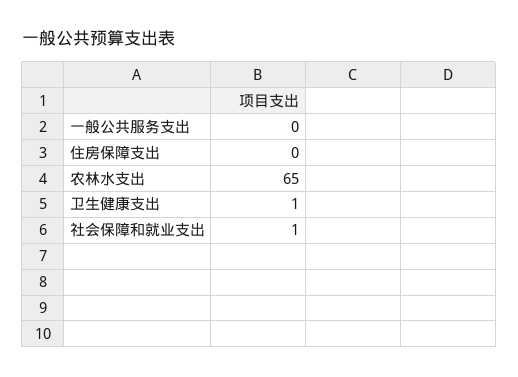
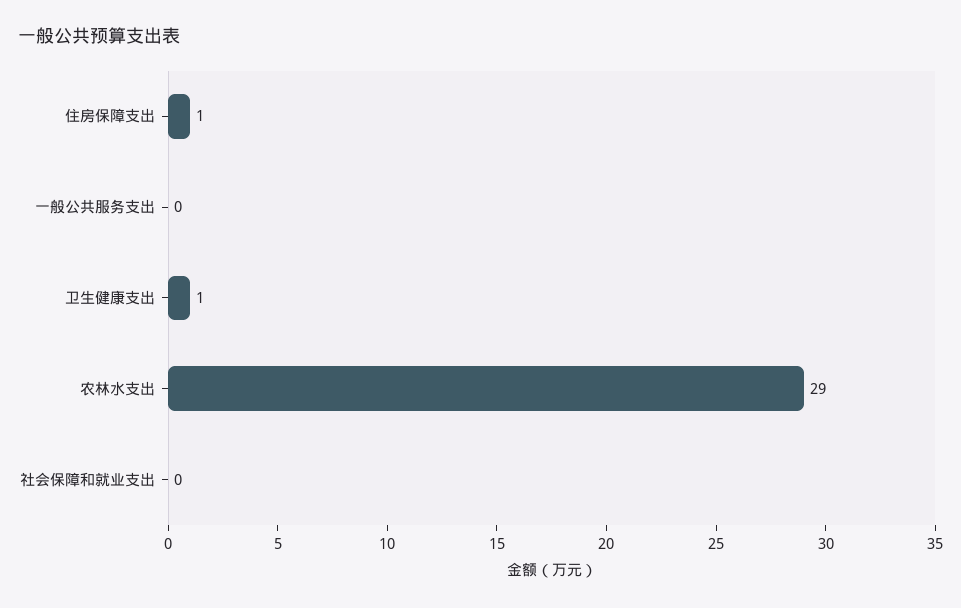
住房保障支出: 0 -> 1
农林水支出: 65 -> 29
社会保障和就业支出: 1 -> 0

